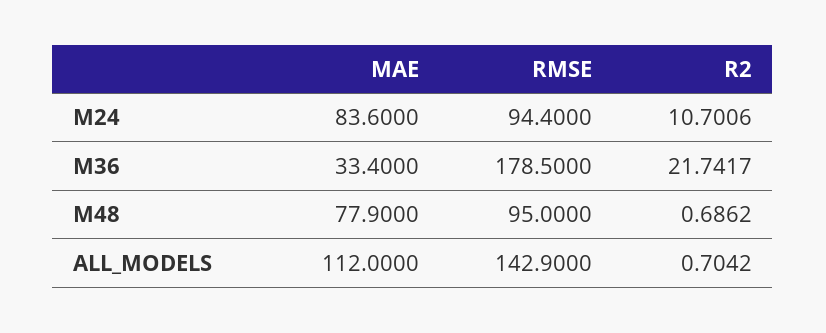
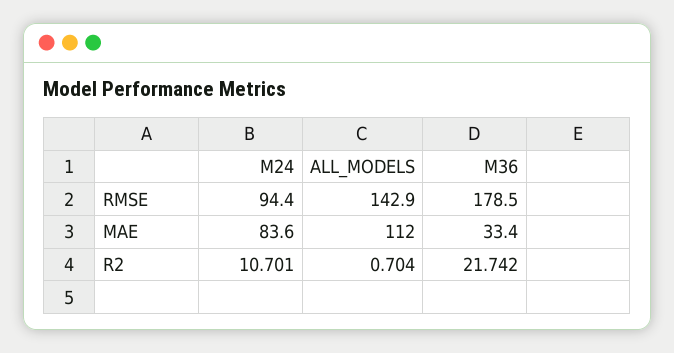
MAE, M48: 77.9 -> none
RMSE, M48: 95 -> none
R2, M48: 0.6862 -> none

